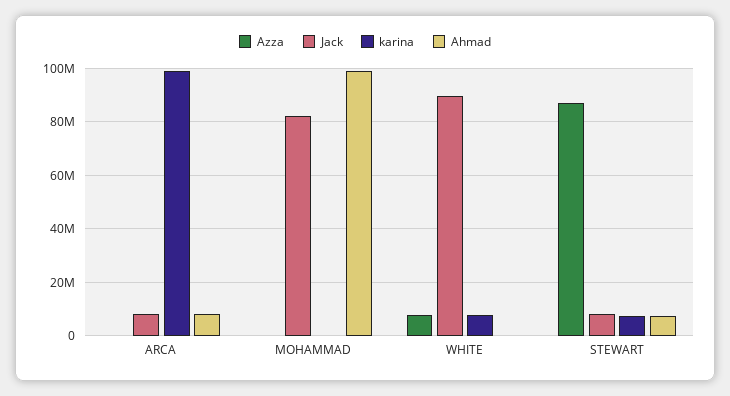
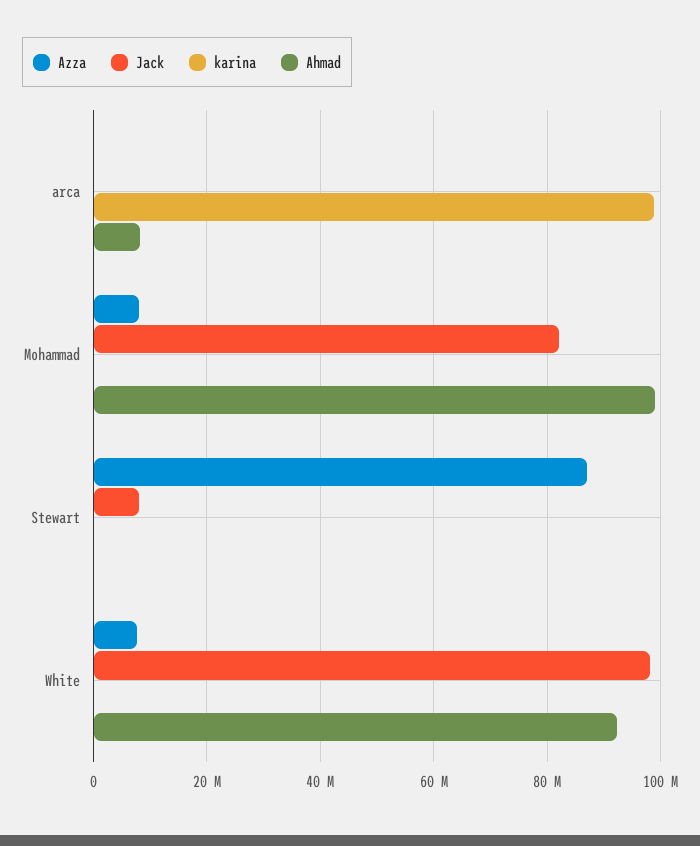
Jack, ARCA: 7500000 -> 0
Azza, MOHAMMAD: 0 -> 8000000
Jack, WHITE: 90000000 -> 98000000
karina, WHITE: 7500000 -> 0
Ahmad, WHITE: 0 -> 92000000
karina, STEWART: 7500000 -> 0
Ahmad, STEWART: 7500000 -> 0

